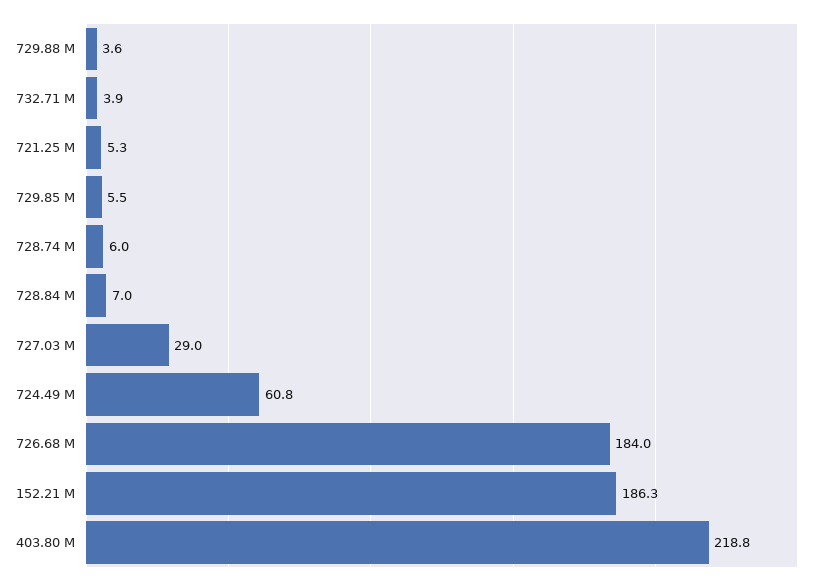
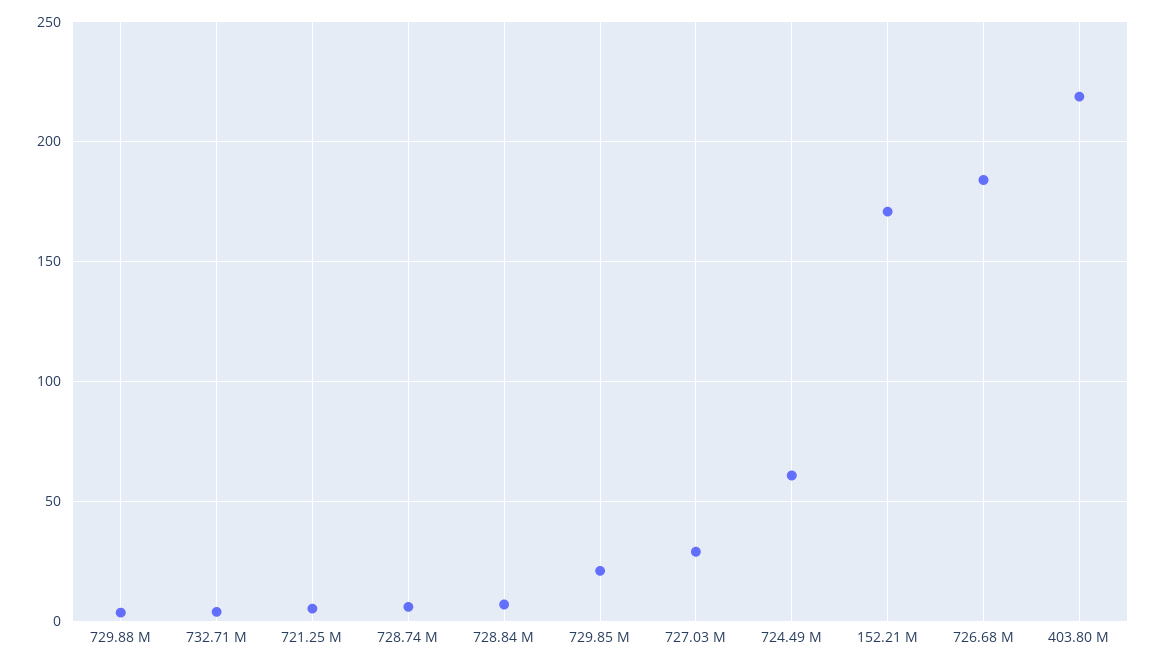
729.85 M: 5.5 -> 20
152.21 M: 186.3 -> 170

